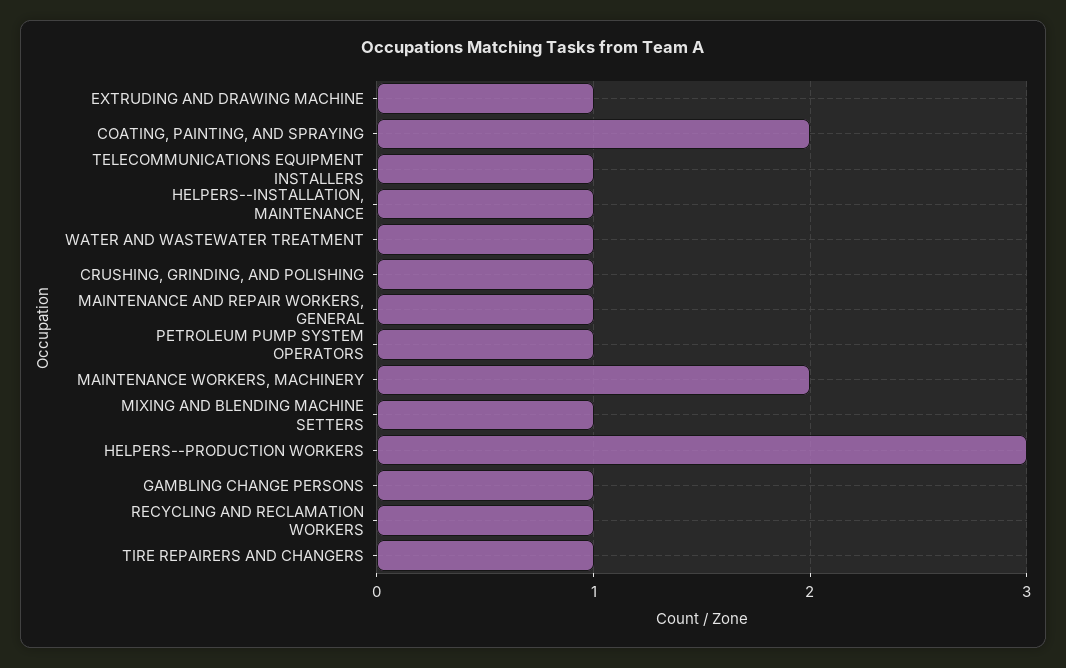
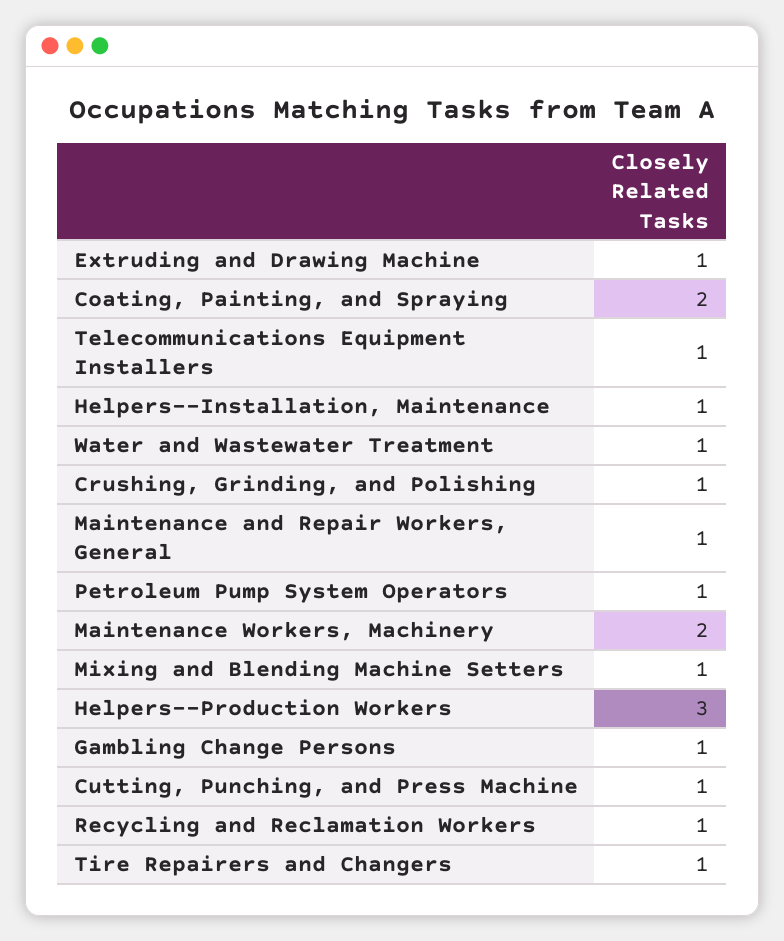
Cutting, Punching, and Press Machine: none -> 1

